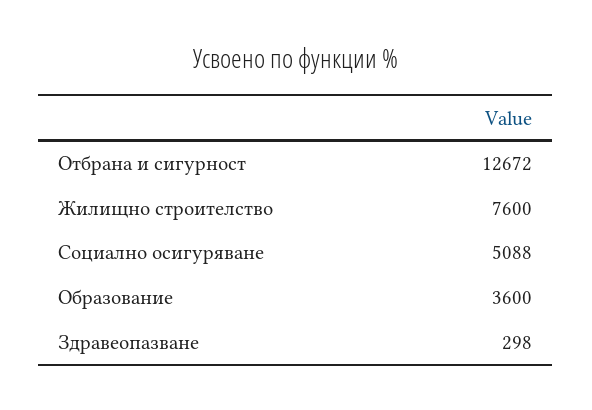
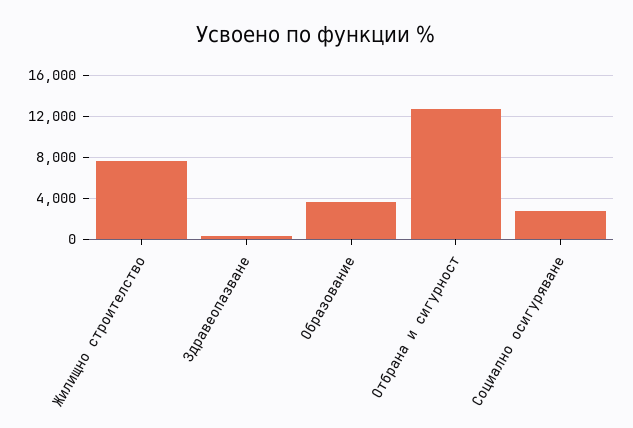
Социално осигуряване: 5088 -> 3000

